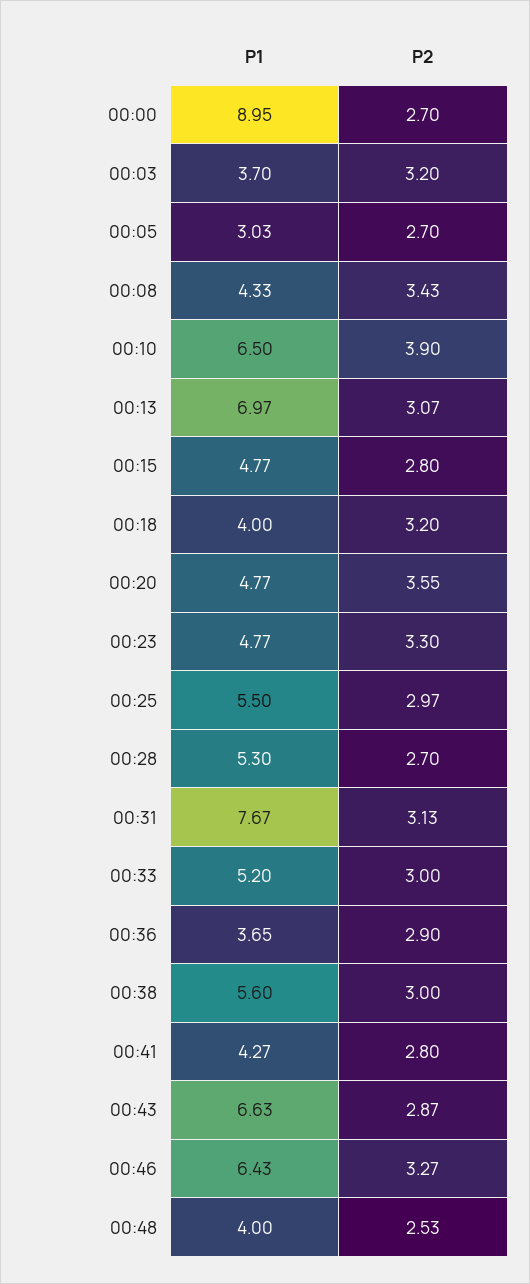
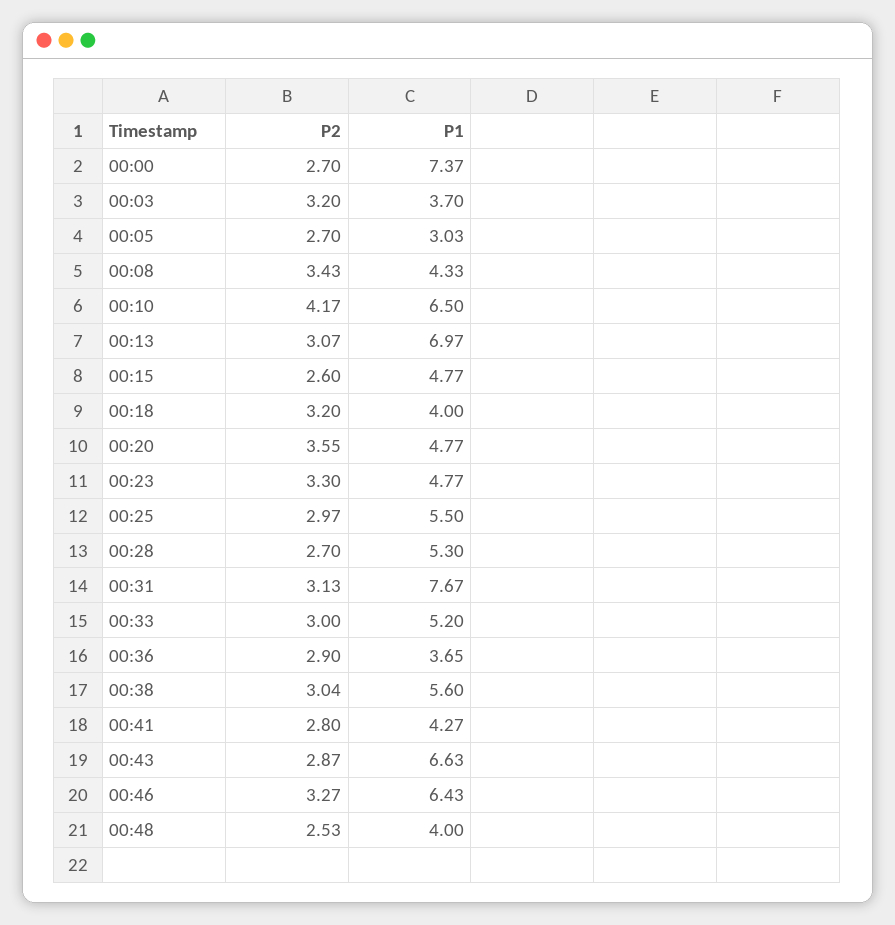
P1, 00:00: 8.95 -> 7.37
P2, 00:10: 3.9 -> 4.17
P2, 00:15: 2.8 -> 2.6
P2, 00:38: 3 -> 3.04

